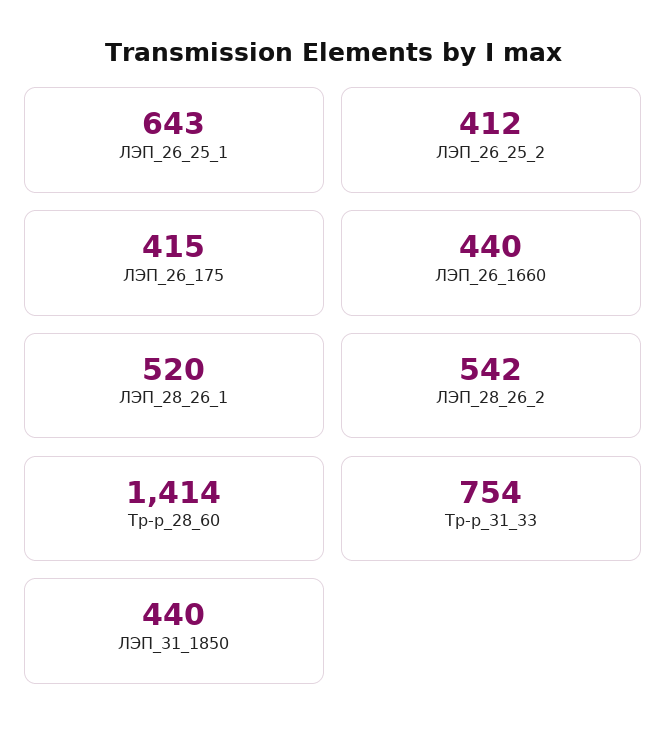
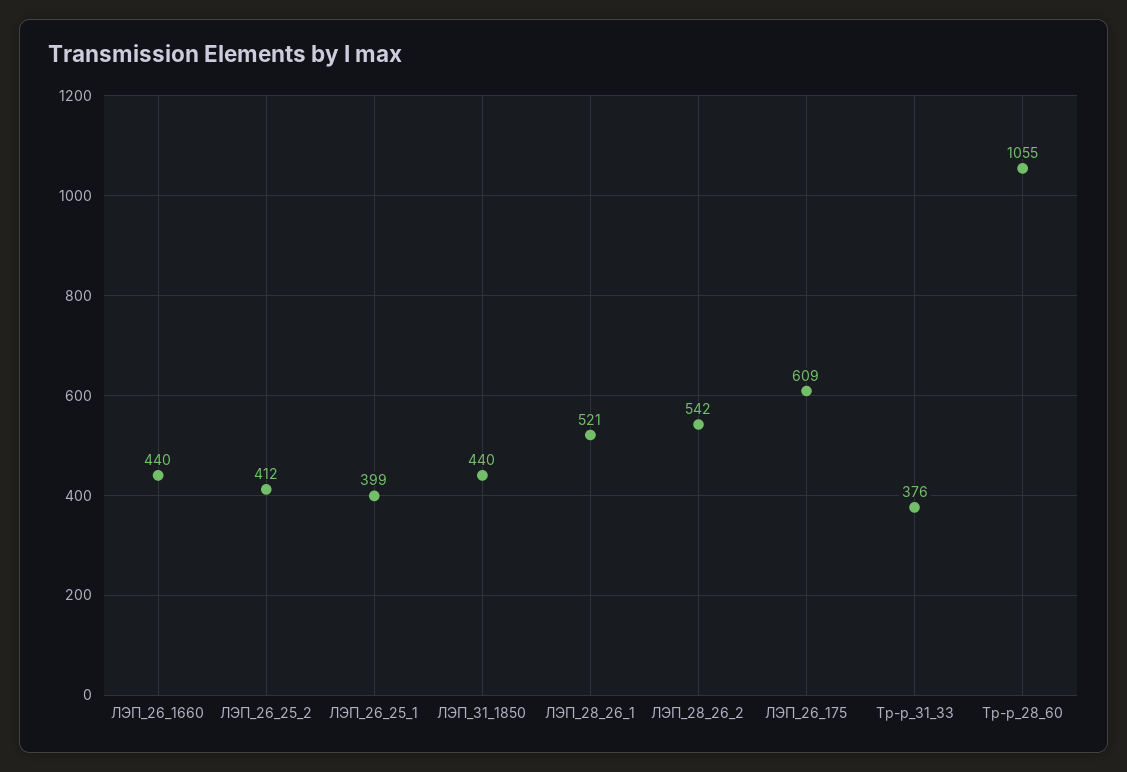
ЛЭП_26_25_1: 643 -> 399
ЛЭП_26_175: 415 -> 609
ЛЭП_28_26_1: 520 -> 521
Тр-р_28_60: 1414 -> 1055
Тр-р_31_33: 754 -> 376

